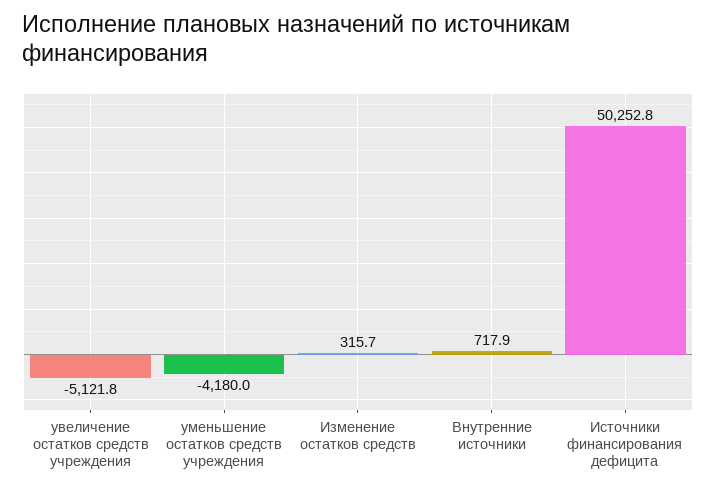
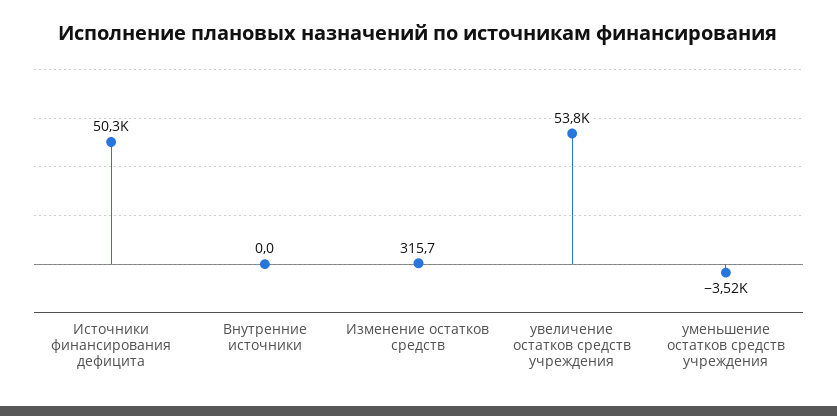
увеличение остатков средств учреждения: -5121.8 -> 53800
уменьшение остатков средств учреждения: -4180 -> -3520
Внутренние источники: 717.9 -> 0

